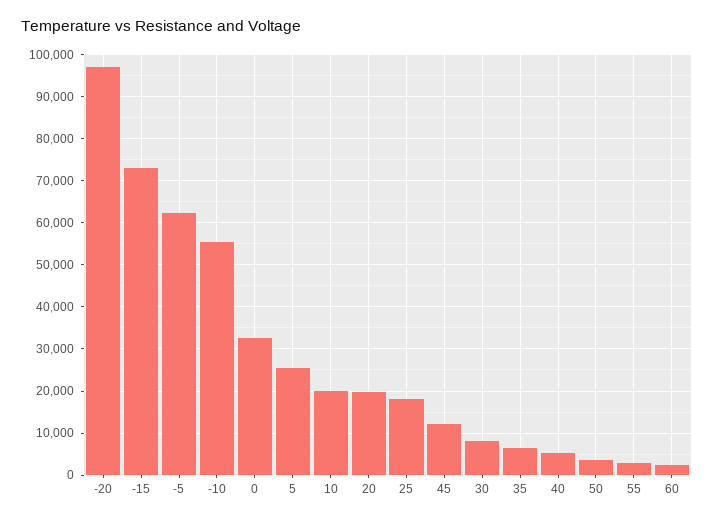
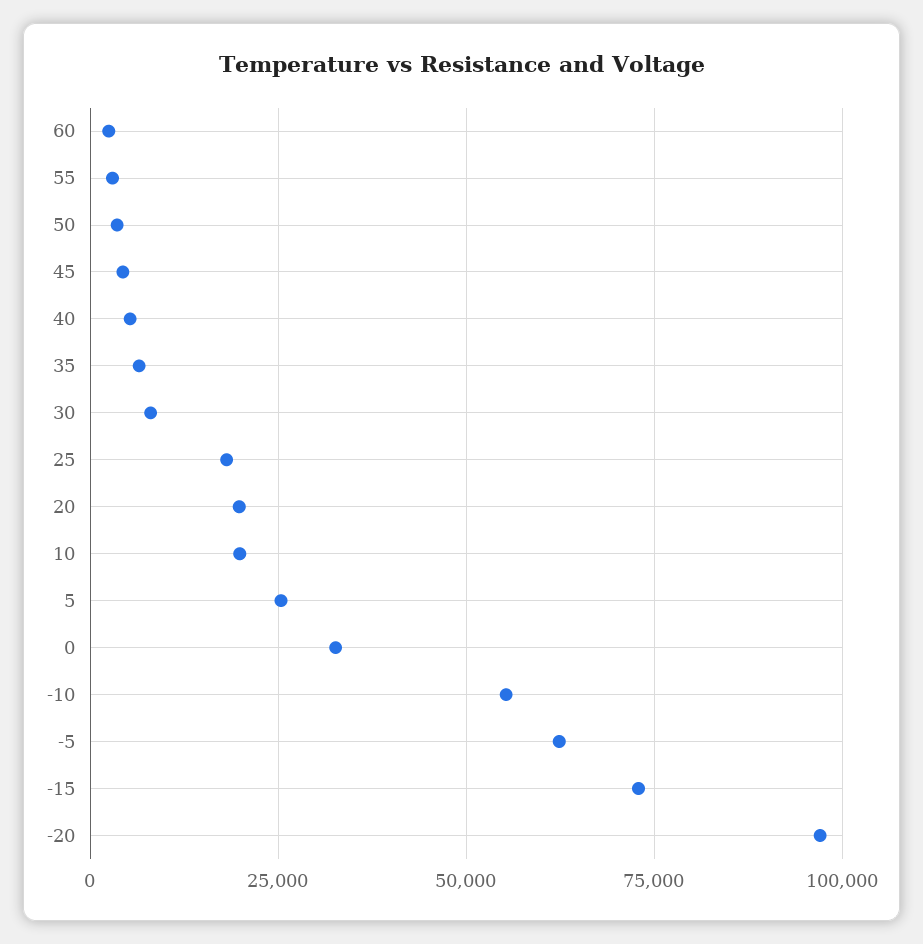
45: 12000 -> 5000

